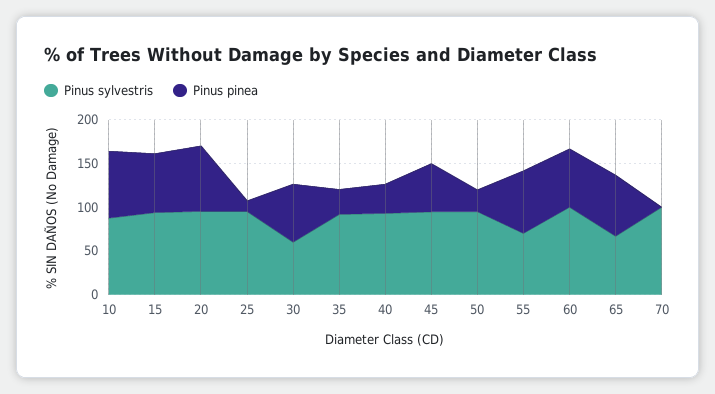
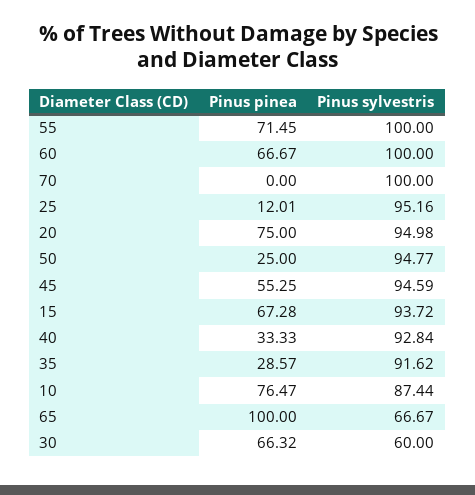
Pinus sylvestris, 55: 70 -> 100
Pinus pinea, 65: 70 -> 100

